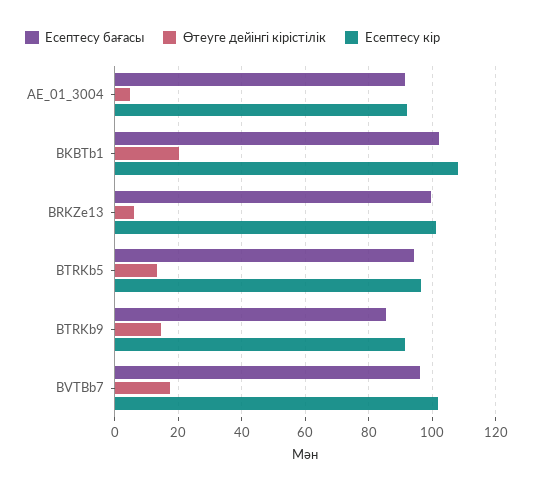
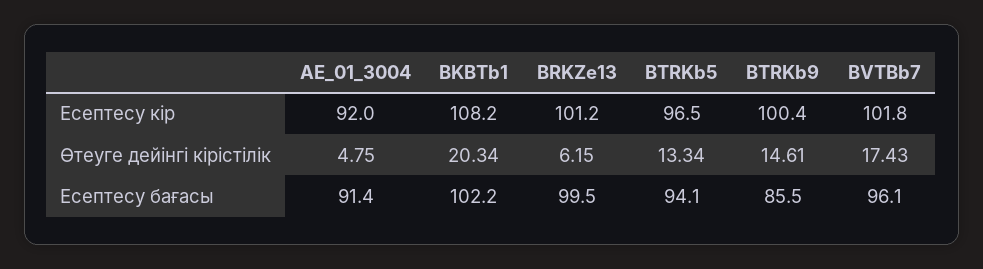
Есептесу кір, BTRKb9: 92 -> 100.4

